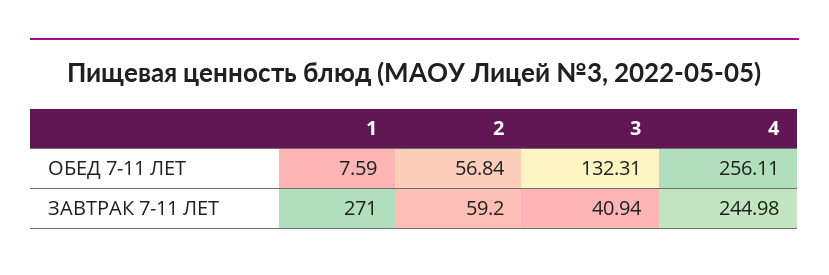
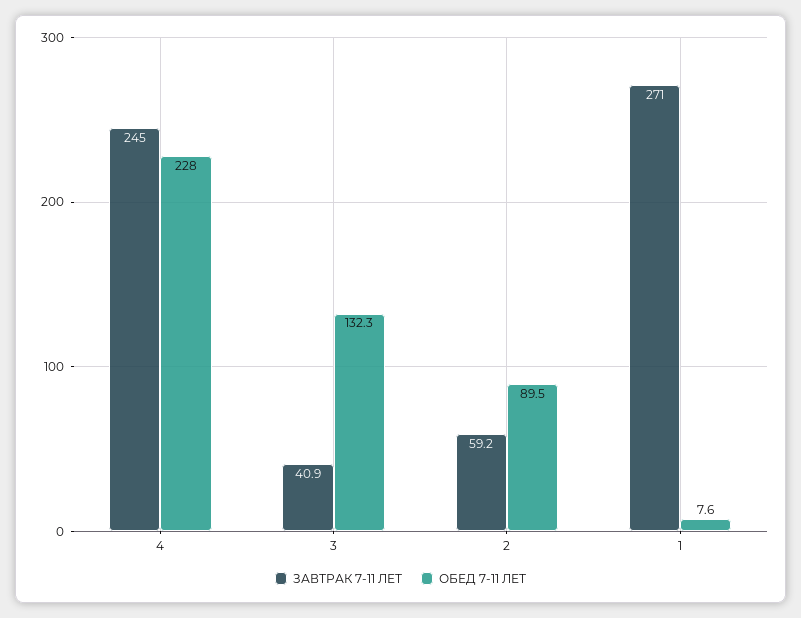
ОБЕД 7-11 ЛЕТ, 2: 56.84 -> 89.5
ОБЕД 7-11 ЛЕТ, 4: 256.11 -> 228

